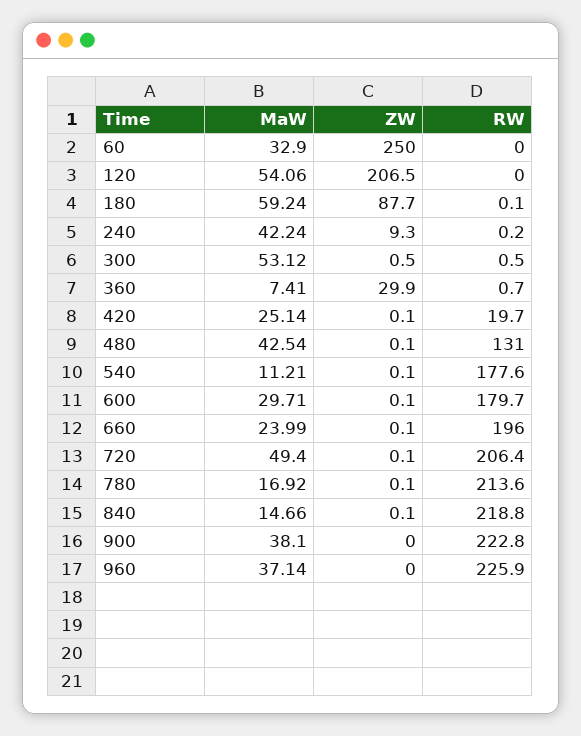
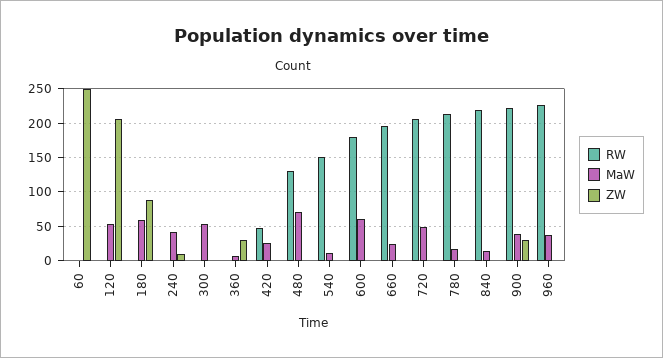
MaW, 60: 32.9 -> 0
RW, 420: 19.7 -> 50
MaW, 480: 42.54 -> 70
RW, 540: 177.6 -> 150
MaW, 600: 29.71 -> 60
ZW, 900: 0 -> 30

